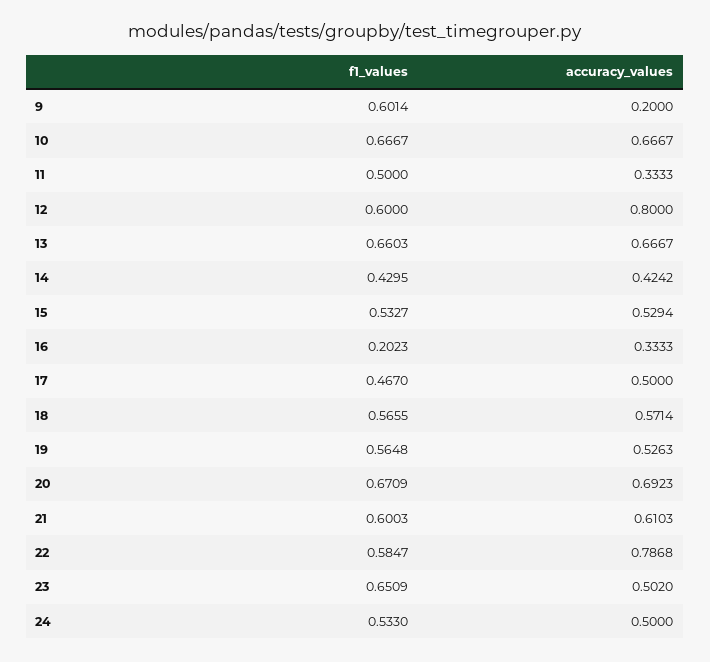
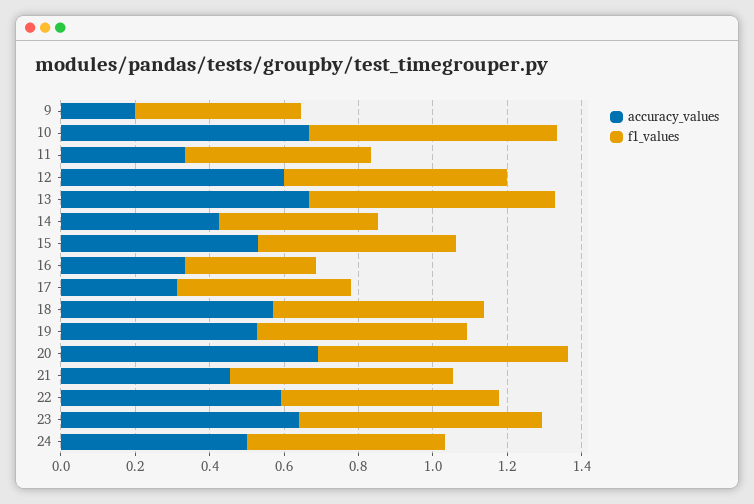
f1_values, 9: 0.6014 -> 0.45
accuracy_values, 12: 0.8 -> 0.6
f1_values, 16: 0.2023 -> 0.35
accuracy_values, 17: 0.5 -> 0.3
accuracy_values, 21: 0.6103 -> 0.45
accuracy_values, 22: 0.7868 -> 0.6
accuracy_values, 23: 0.502 -> 0.65

